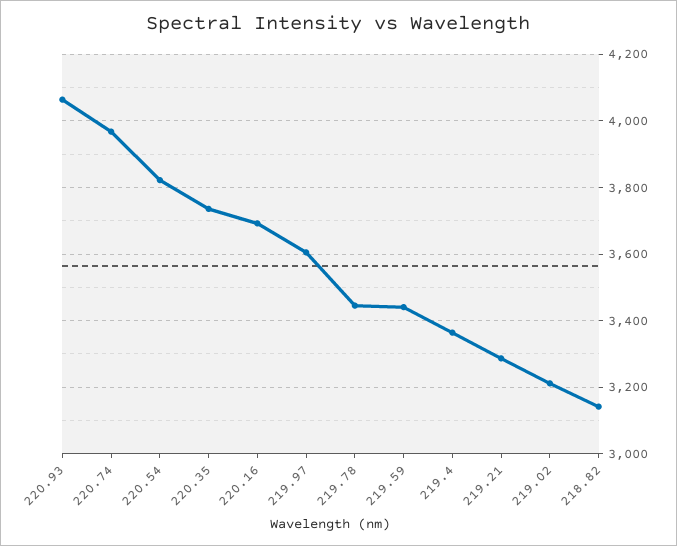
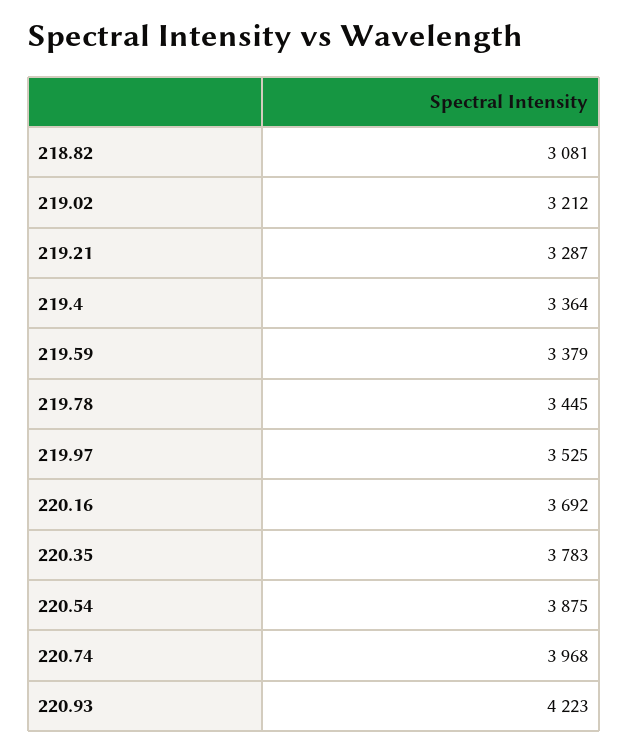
220.93: 4060 -> 4223
220.54: 3820 -> 3875
220.35: 3740 -> 3783
219.97: 3600 -> 3525
219.59: 3440 -> 3379
218.82: 3140 -> 3081

